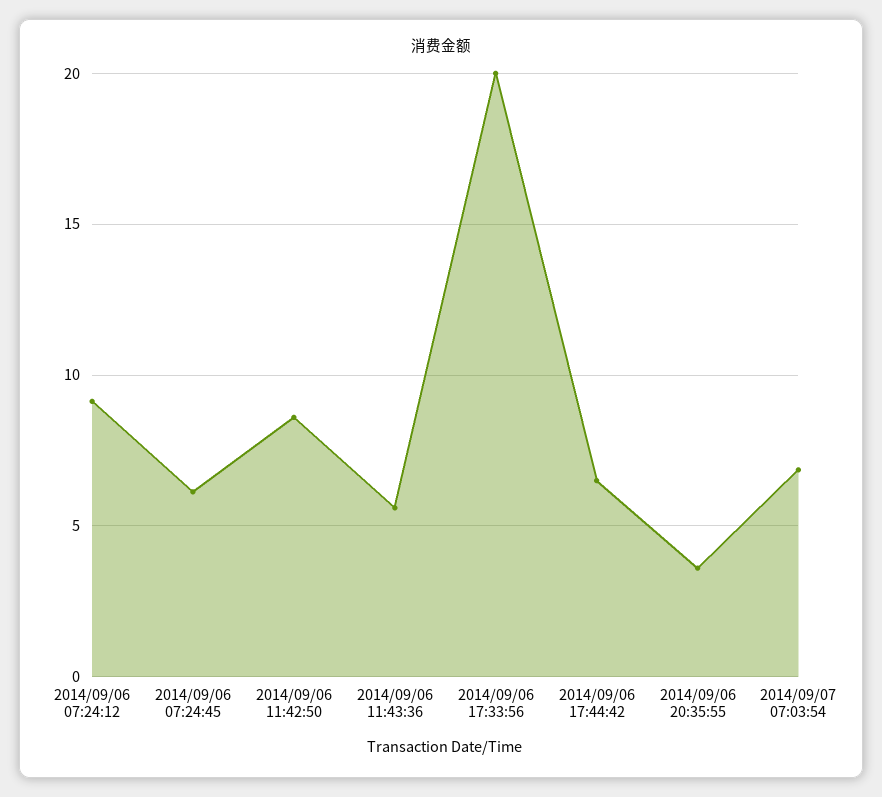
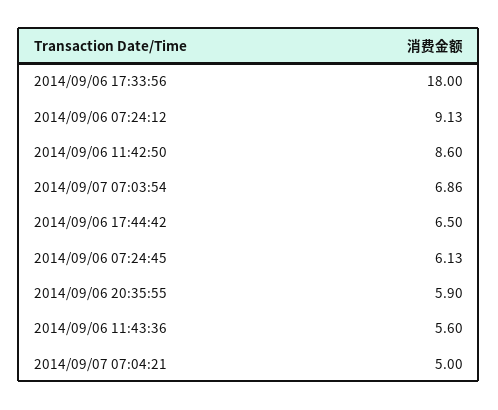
2014/09/06 17:33:56: 20 -> 18
2014/09/06 20:35:55: 3.5 -> 5.9
2014/09/07 07:04:21: none -> 5

